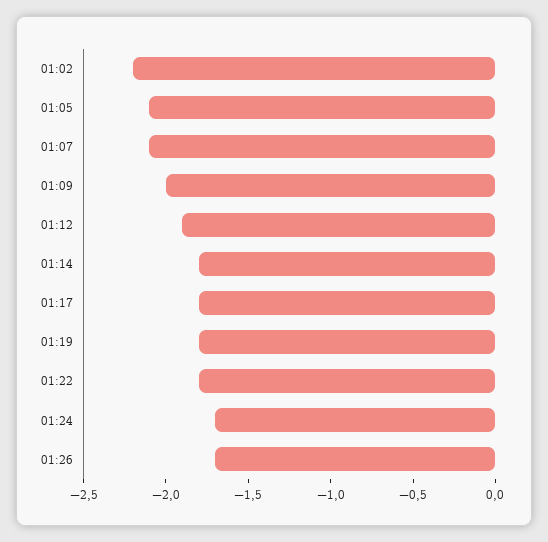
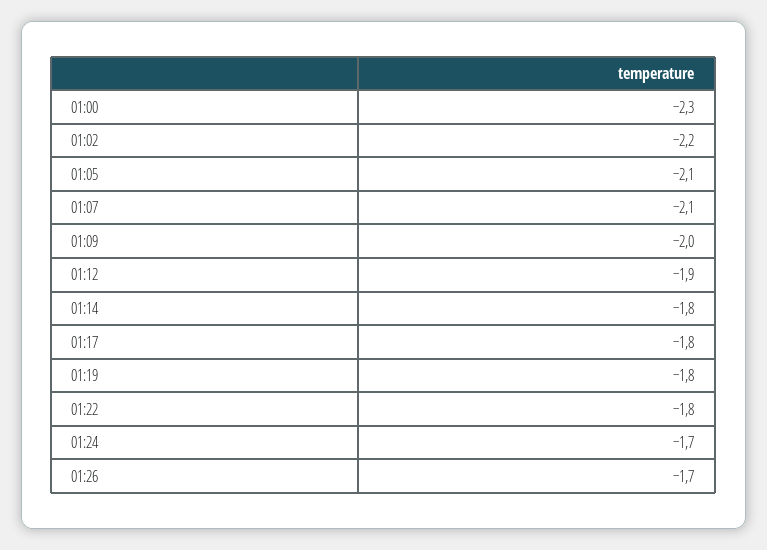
01:00: none -> -2.3

